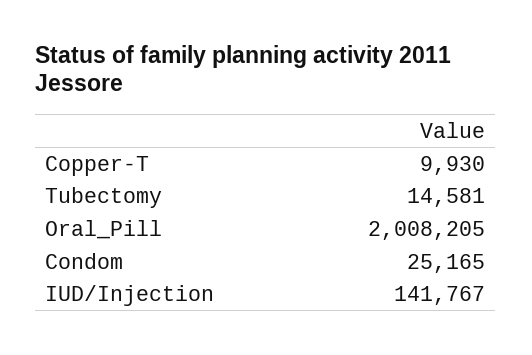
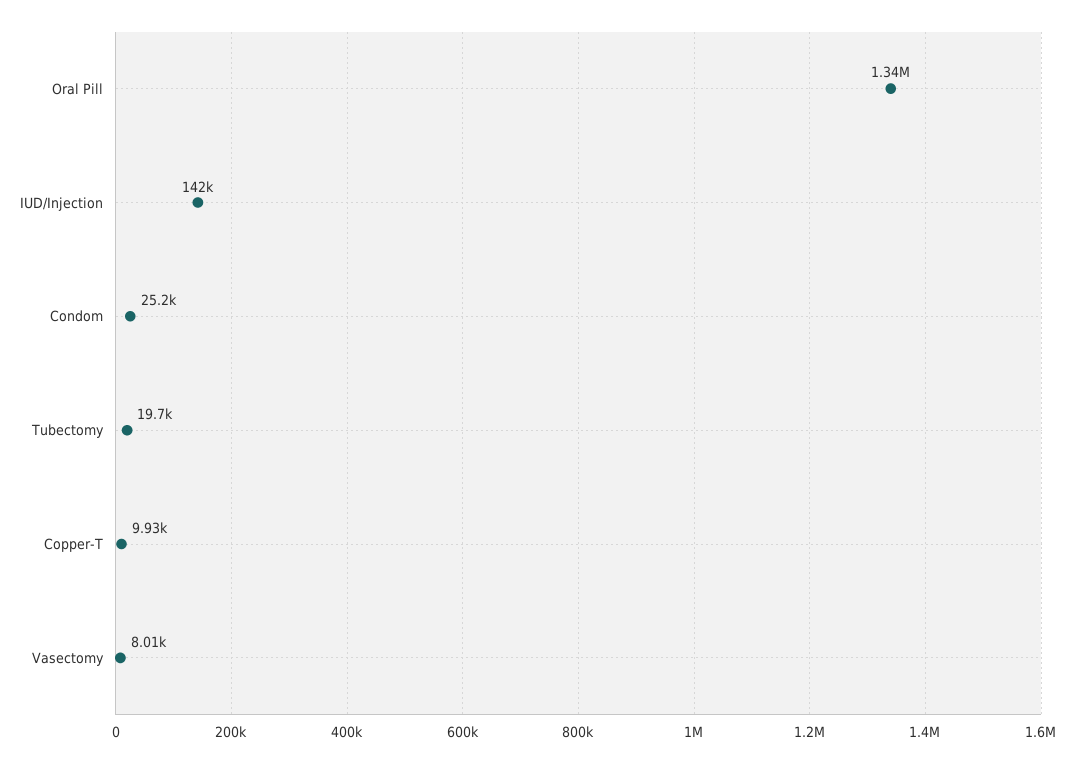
Tubectomy: 14581 -> 19700
Oral_Pill: 2008205 -> 1340000
Vasectomy: none -> 8010

